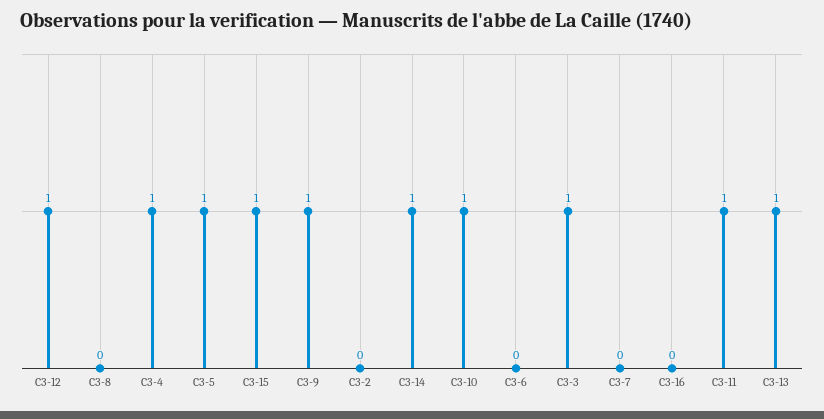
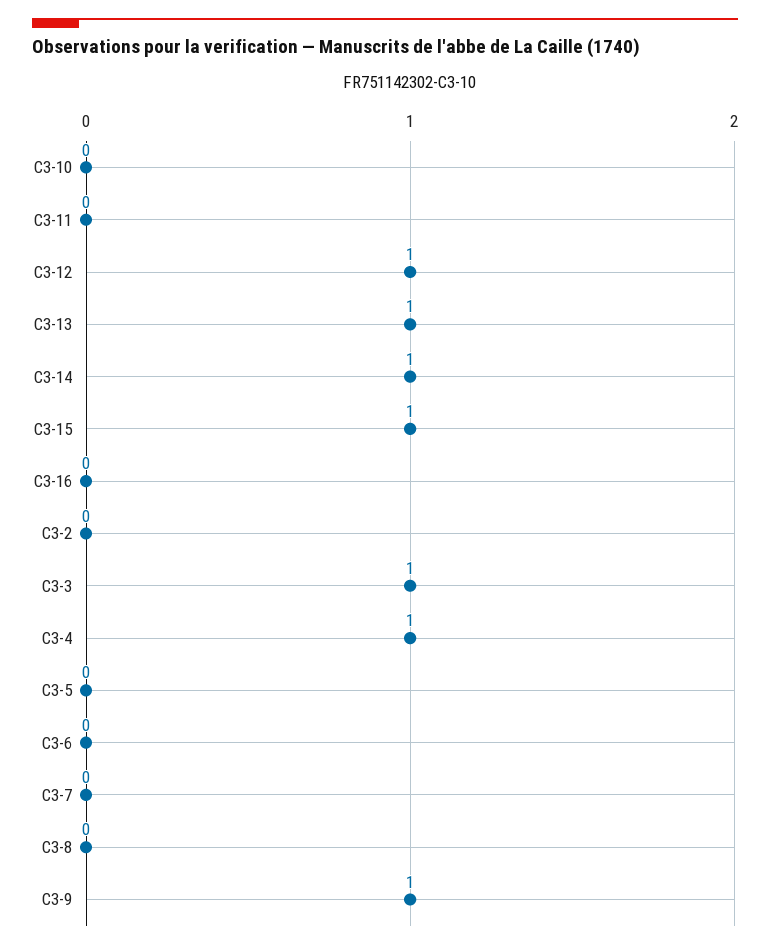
C3-5: 1 -> 0
C3-10: 1 -> 0
C3-11: 1 -> 0

